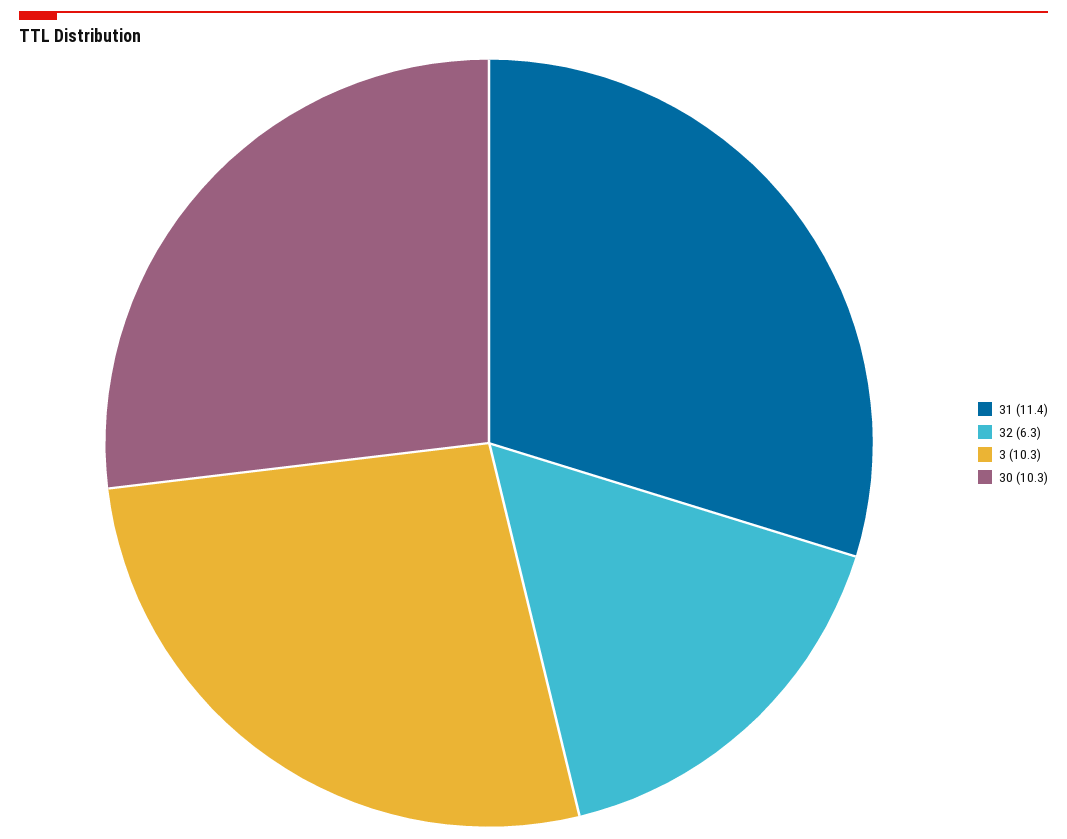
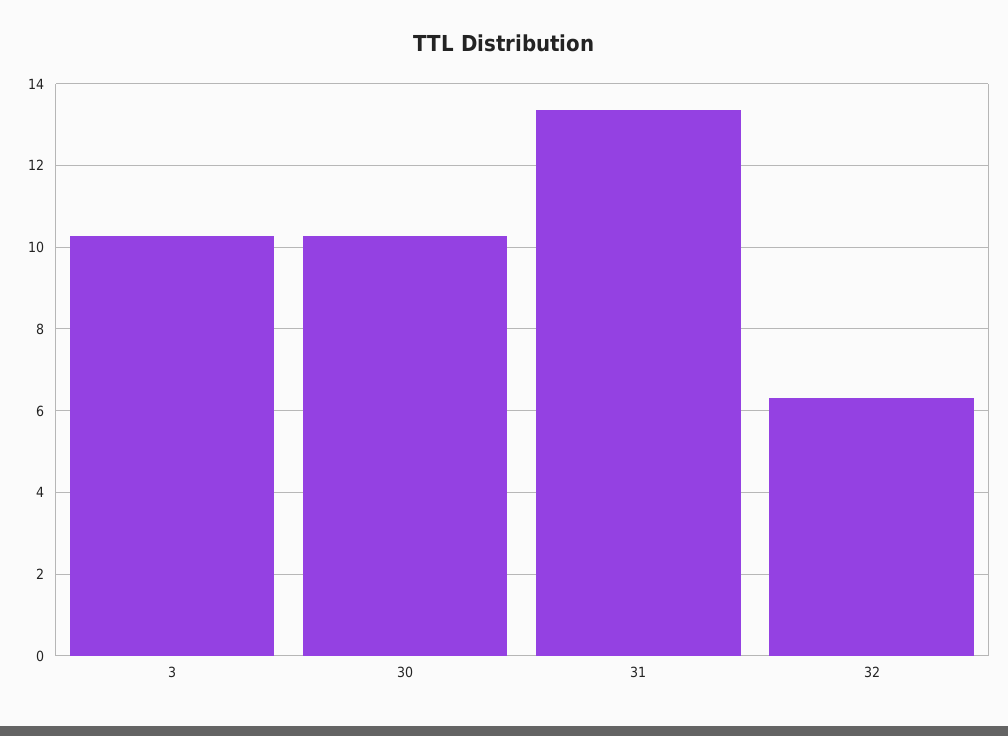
31: 11.4 -> 13.4

